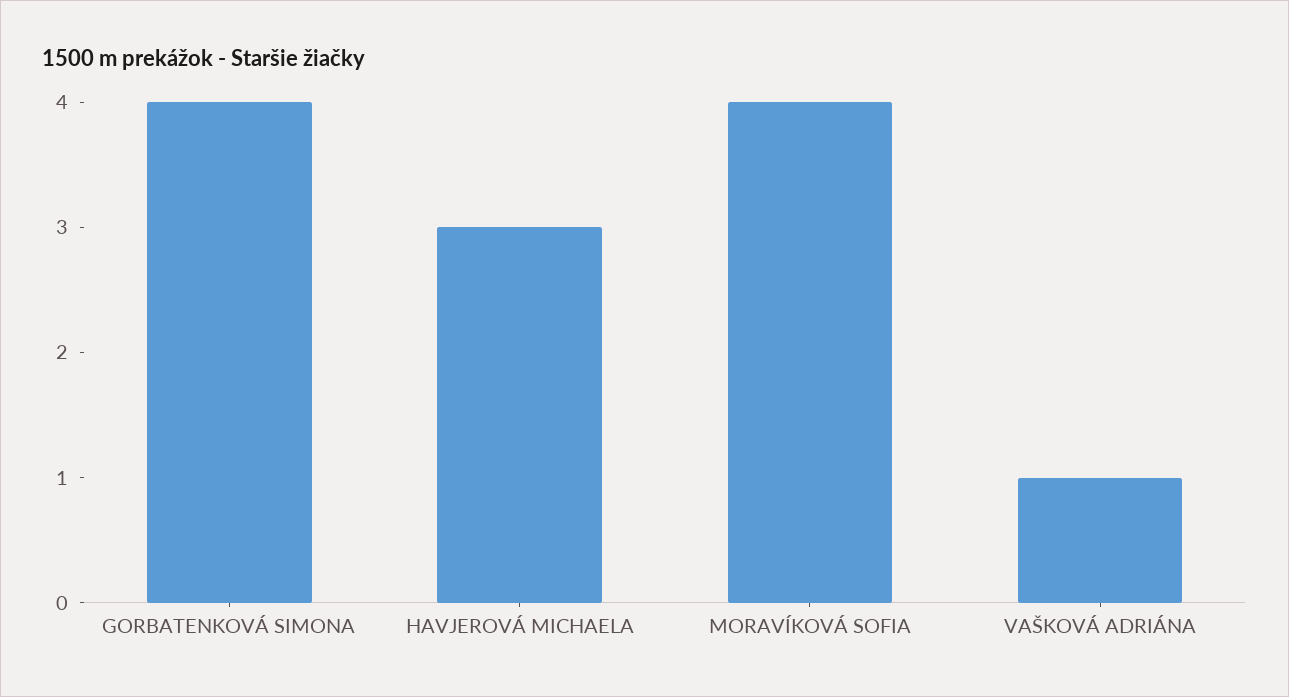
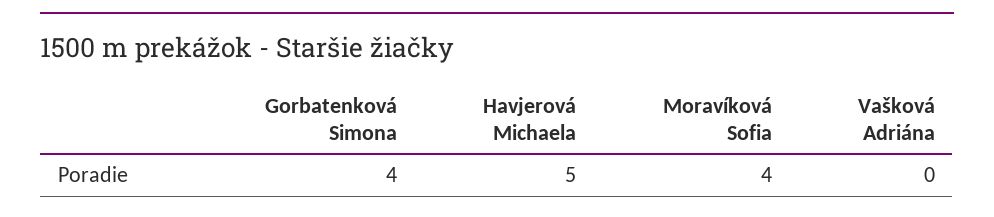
HAVJEROVÁ MICHAELA: 3 -> 5
VAŠKOVÁ ADRIÁNA: 1 -> 0

